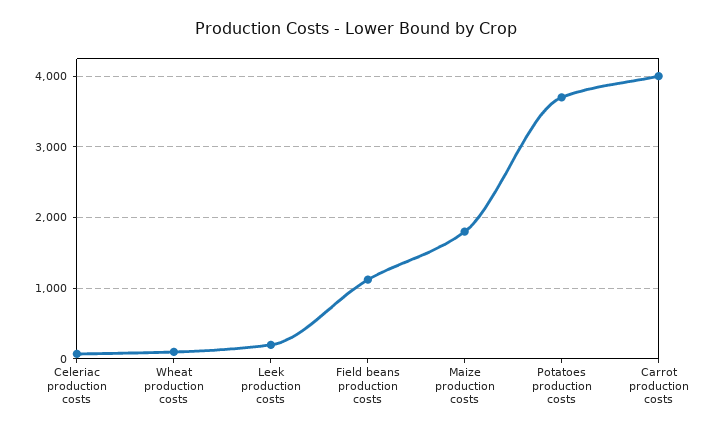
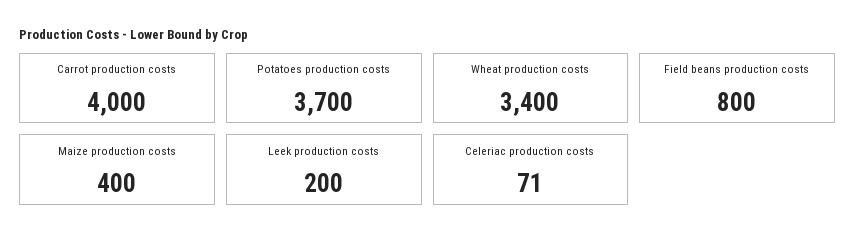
Wheat production costs: 100 -> 3400
Field beans production costs: 1100 -> 800
Maize production costs: 1800 -> 400

